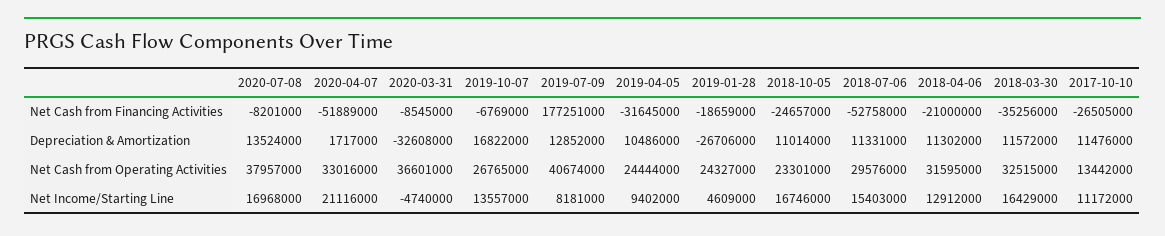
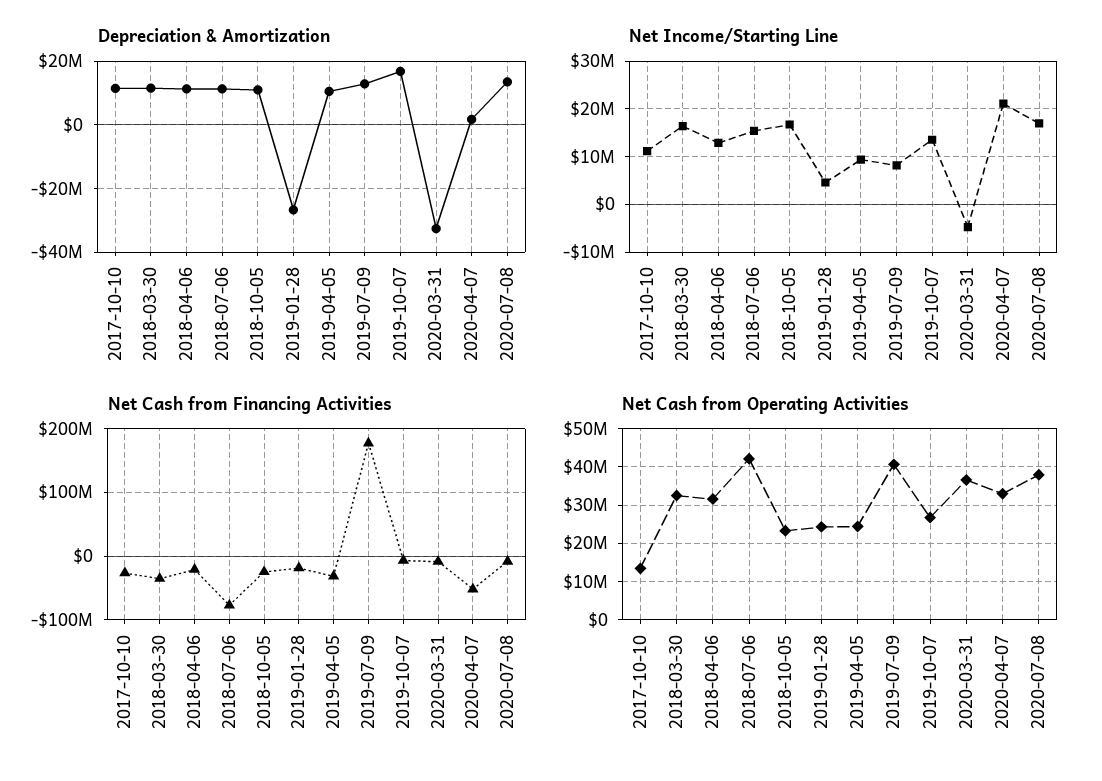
Net Cash from Financing Activities, 2018-07-06: -52758000 -> -80000000
Net Cash from Operating Activities, 2018-07-06: 29576000 -> 42000000

